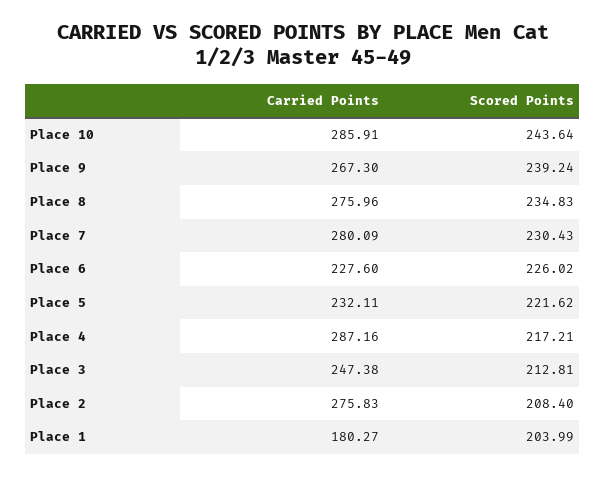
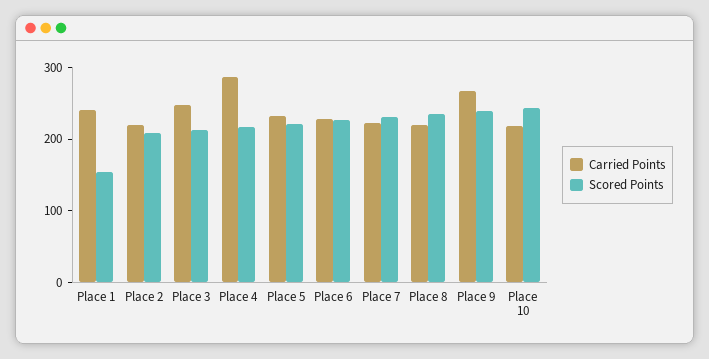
Carried Points, Place 10: 285.91 -> 220
Carried Points, Place 8: 275.96 -> 220
Carried Points, Place 7: 280.09 -> 220
Carried Points, Place 2: 275.83 -> 220
Carried Points, Place 1: 180.27 -> 240
Scored Points, Place 1: 203.99 -> 160

